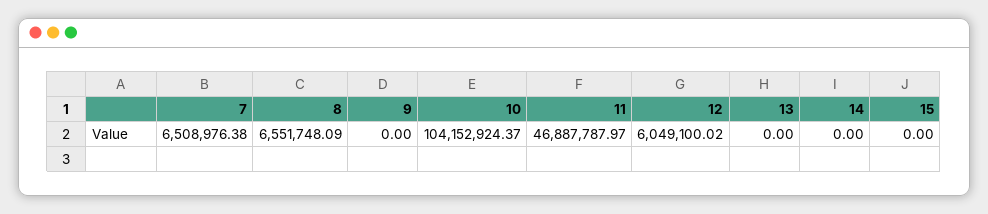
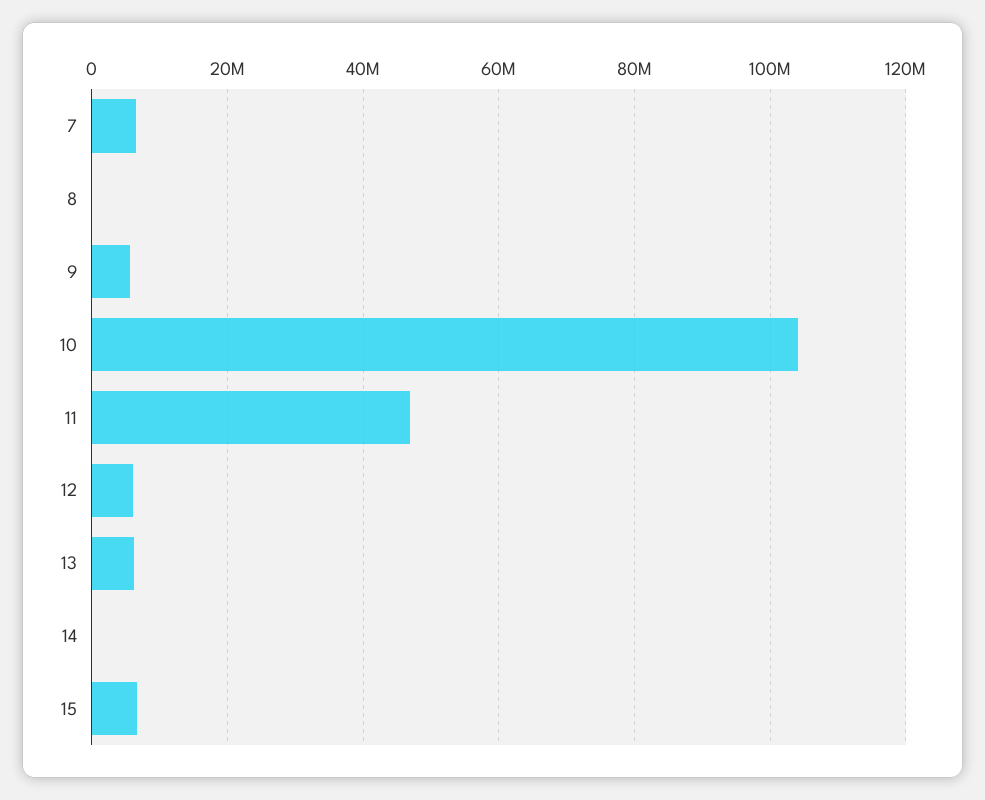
8: 6551748.09 -> 0
9: 0 -> 6000000
13: 0 -> 6000000
15: 0 -> 6000000

